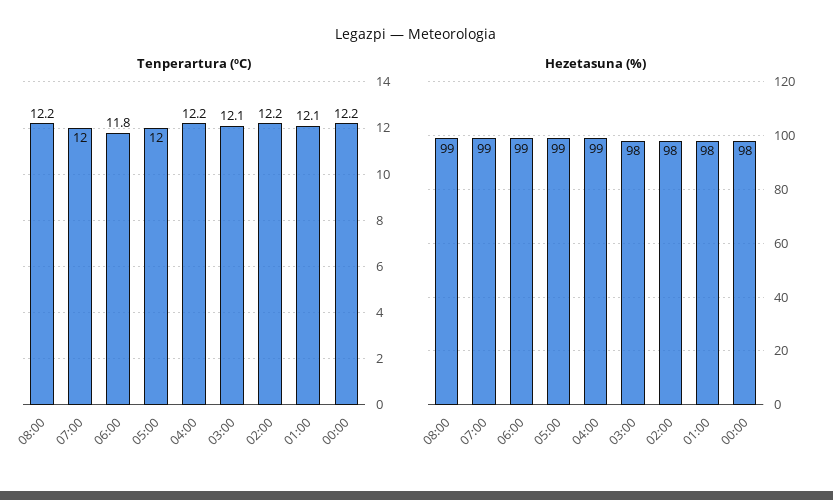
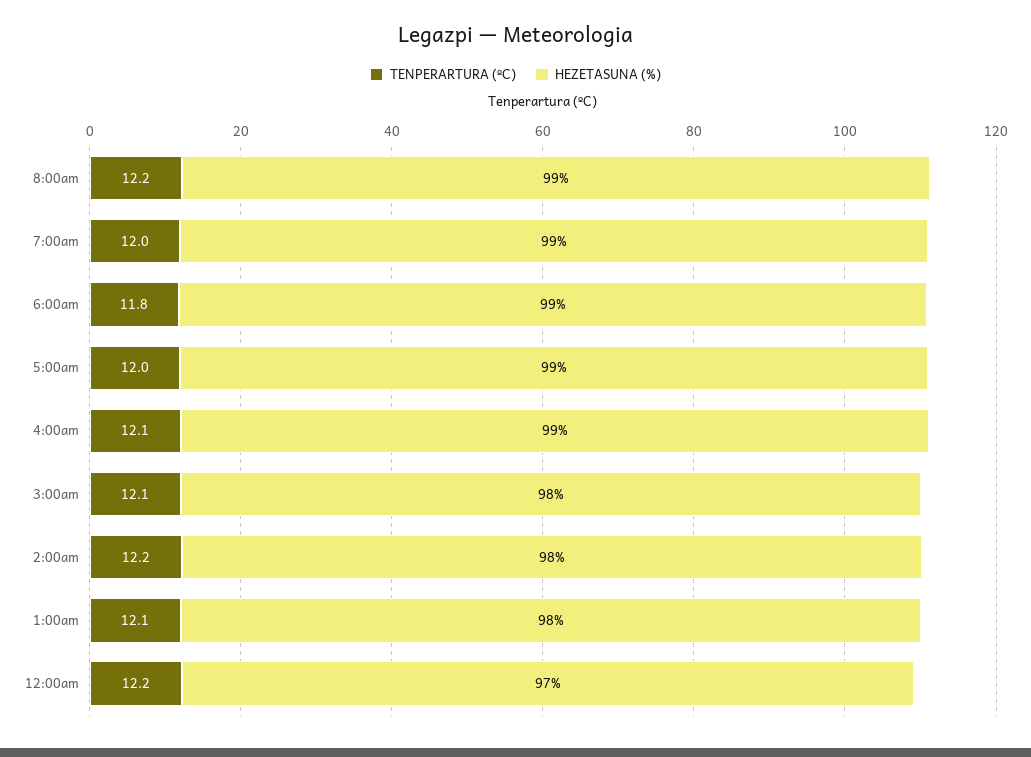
Tenperartura (ºC), 04:00: 12.2 -> 12.1
Hezetasuna (%), 00:00: 98 -> 97

